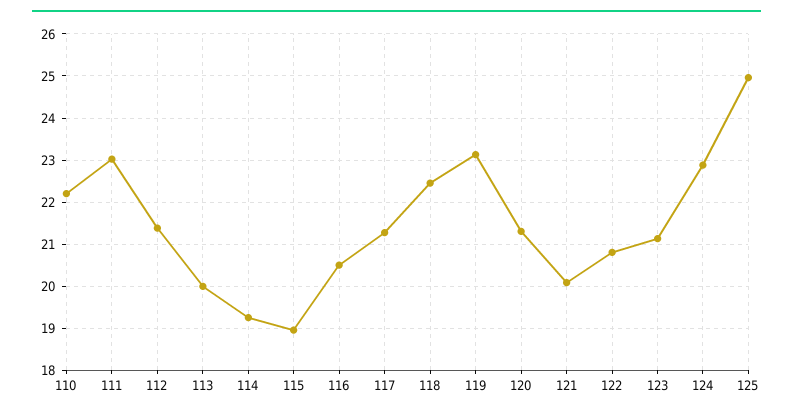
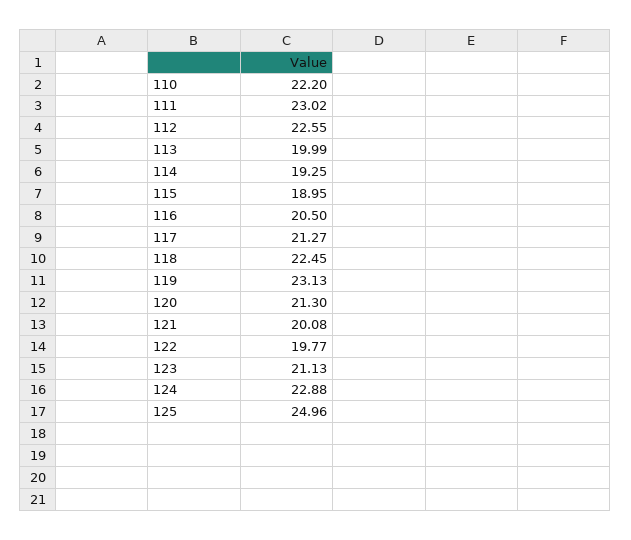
112: 21.4 -> 22.55
122: 20.8 -> 19.77

